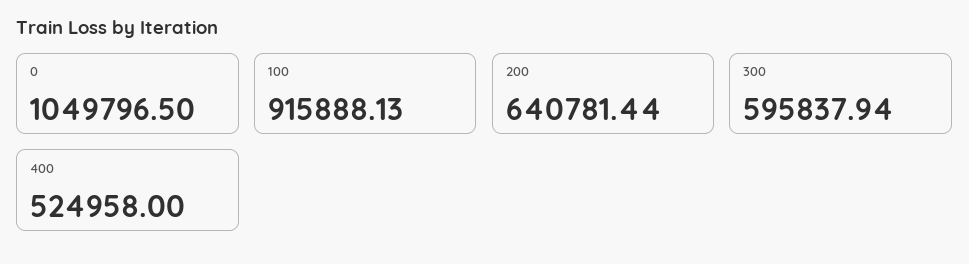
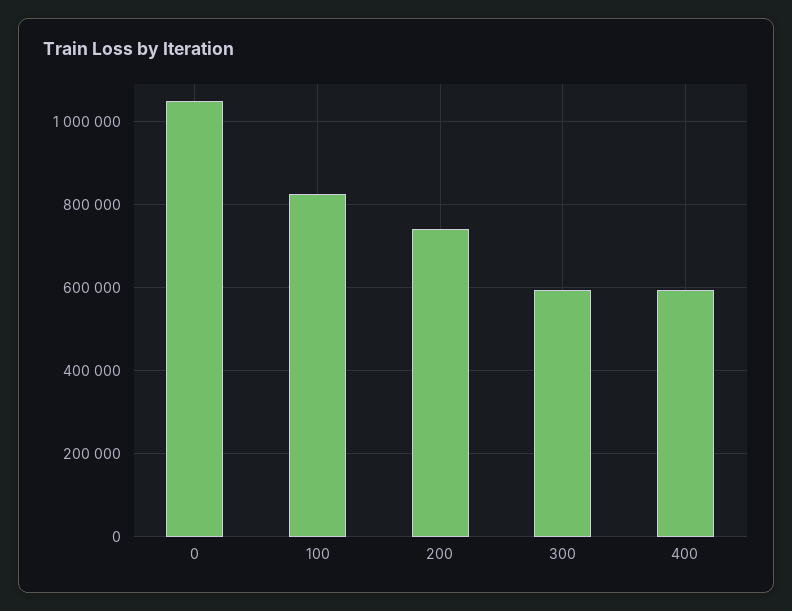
100: 915888.13 -> 820000
200: 640781.44 -> 740000
400: 524958 -> 600000

